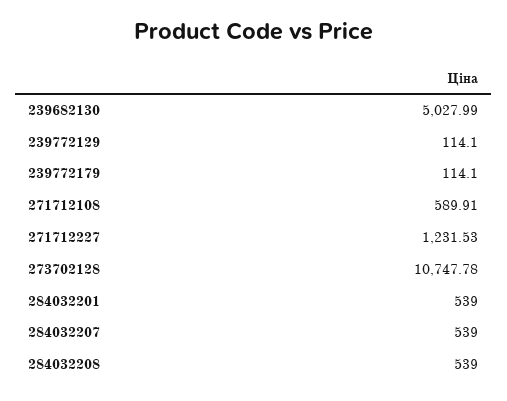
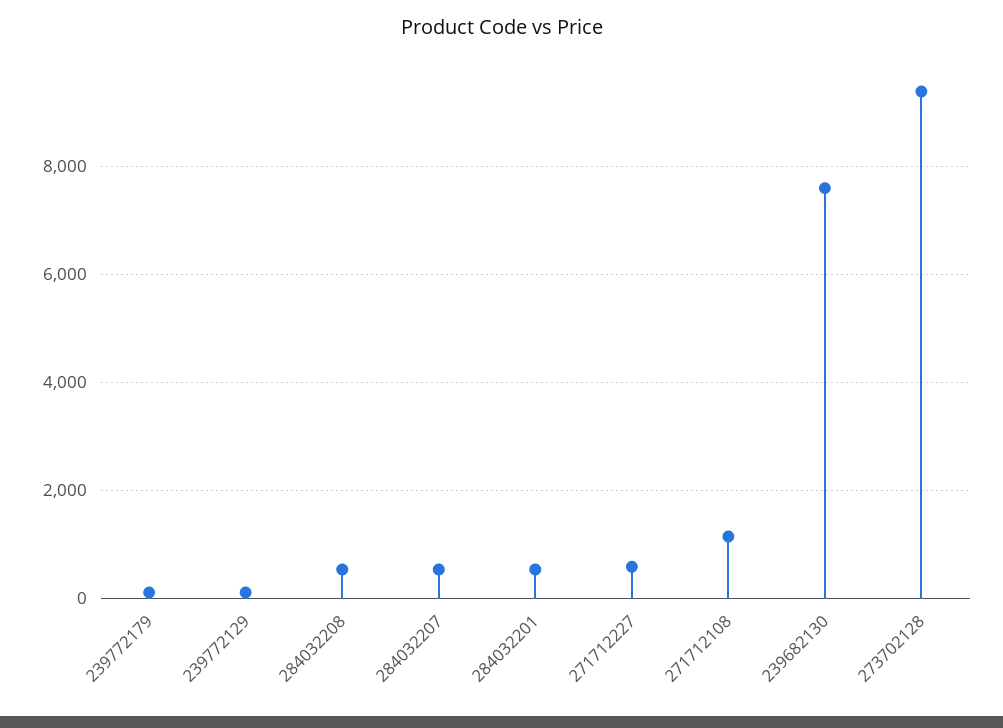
239682130: 5027.99 -> 7600
271712108: 589.91 -> 1200
271712227: 1231.53 -> 600
273702128: 10747.78 -> 9400

